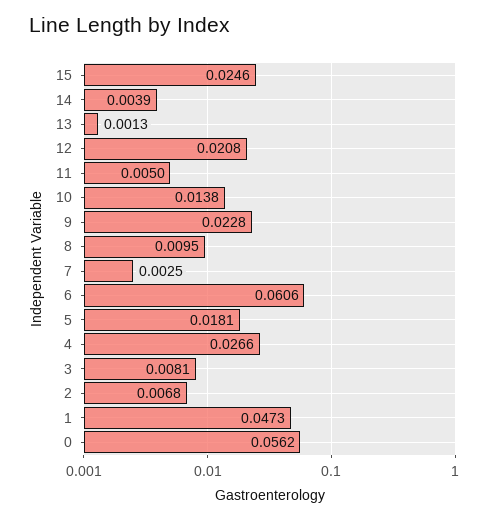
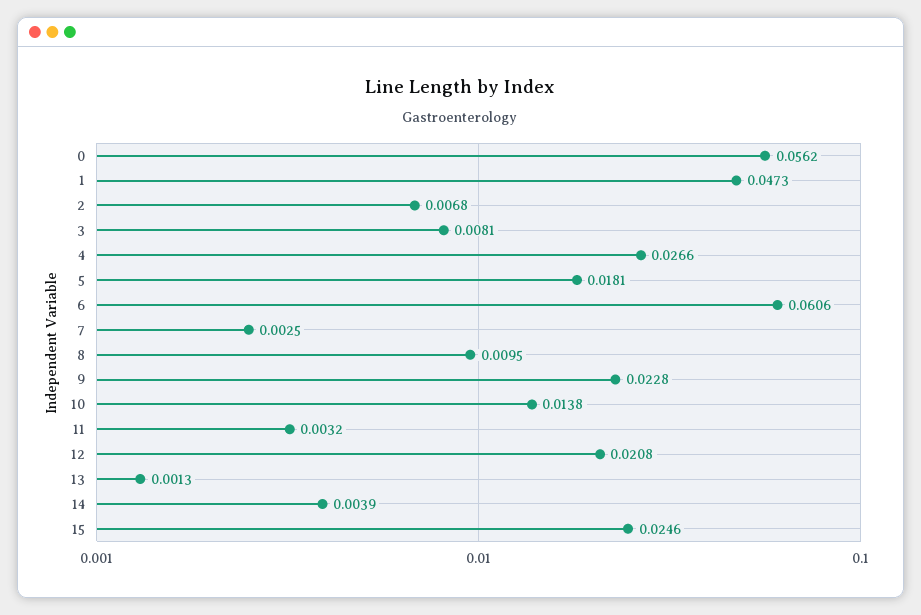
11: 0.005 -> 0.0032

